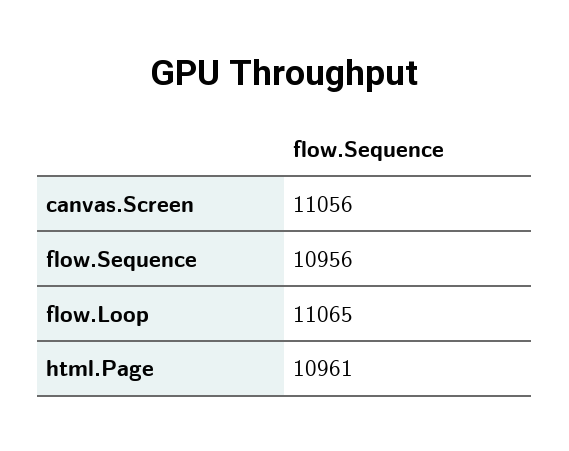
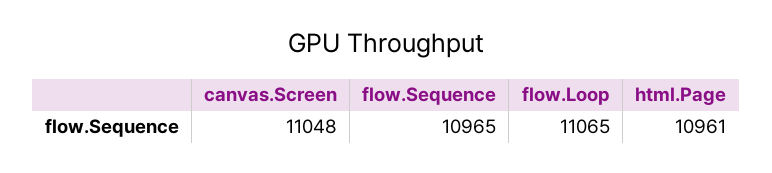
canvas.Screen: 11056 -> 11048
flow.Sequence: 10956 -> 10965

